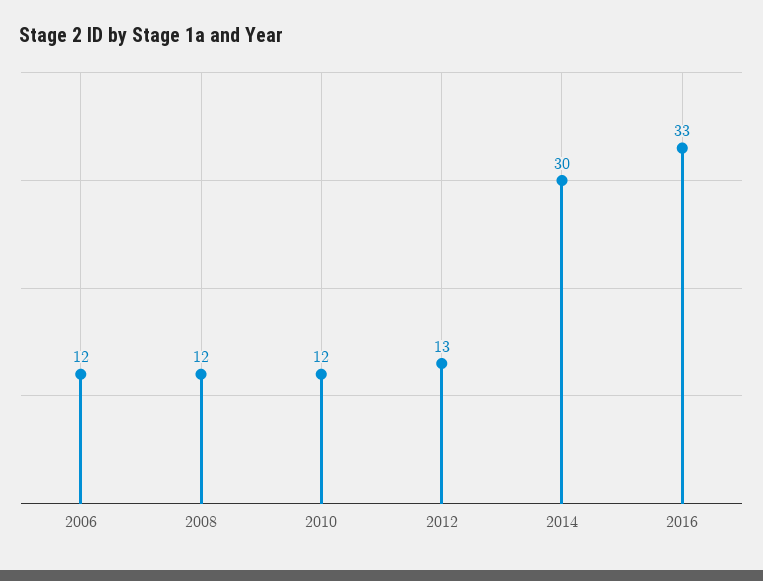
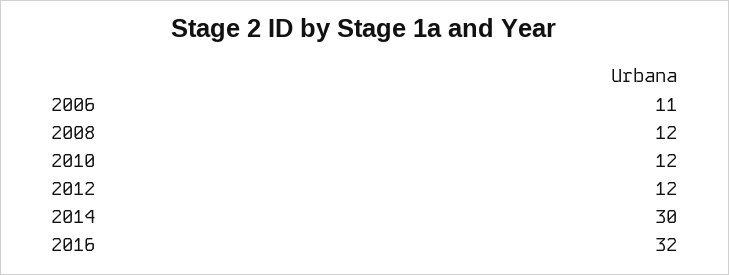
2006: 12 -> 11
2012: 13 -> 12
2016: 33 -> 32

